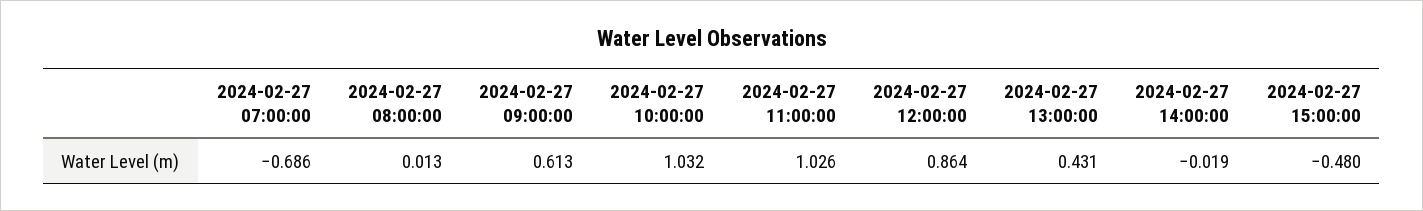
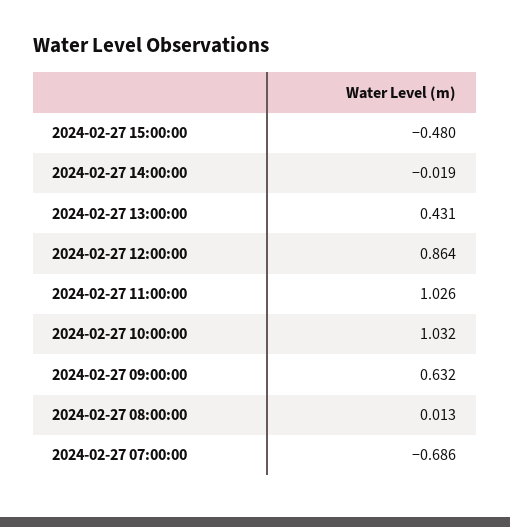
2024-02-27 09:00:00: 0.613 -> 0.632

